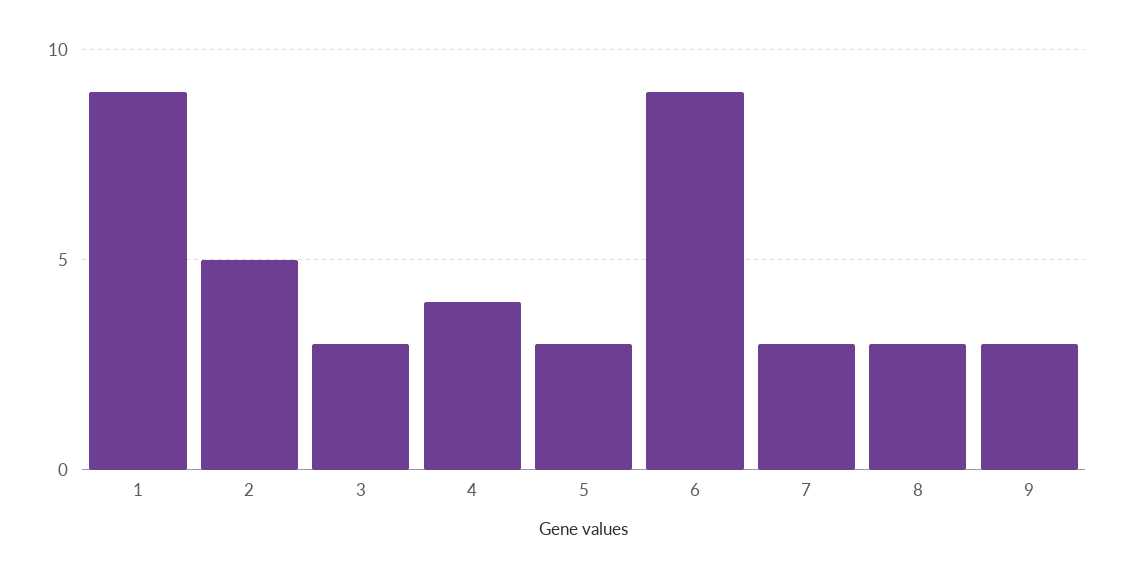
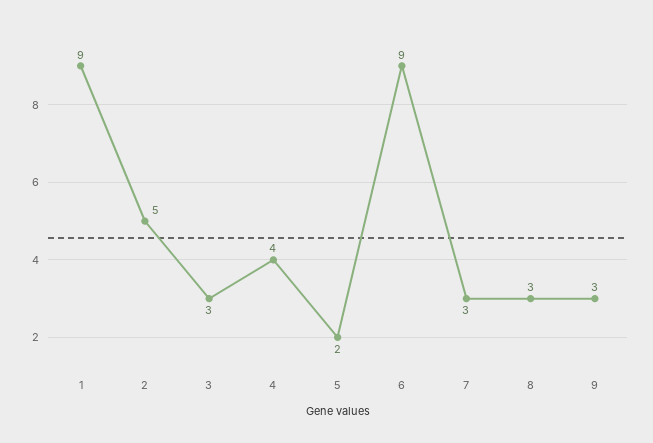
5: 3 -> 2

